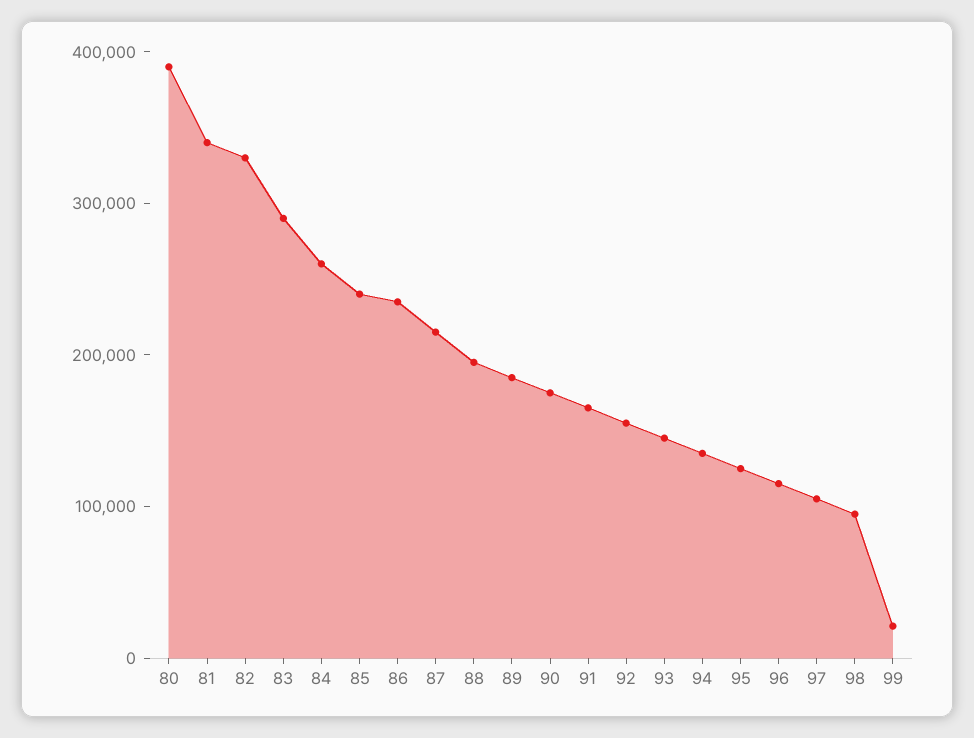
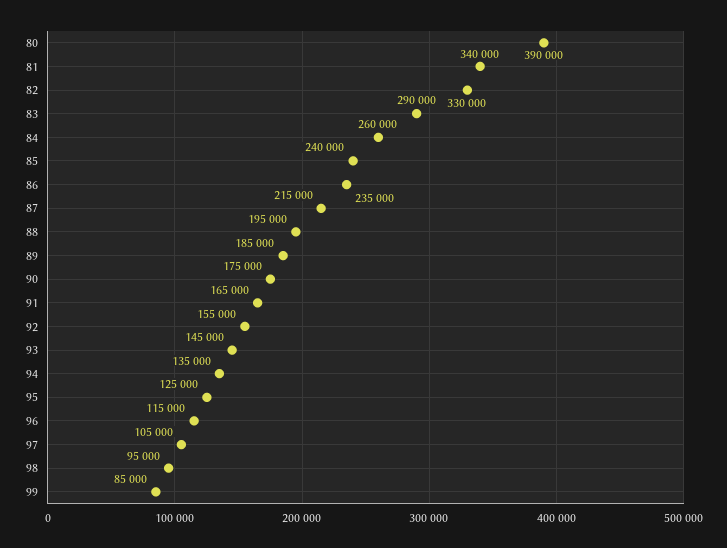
99: 20000 -> 85000

